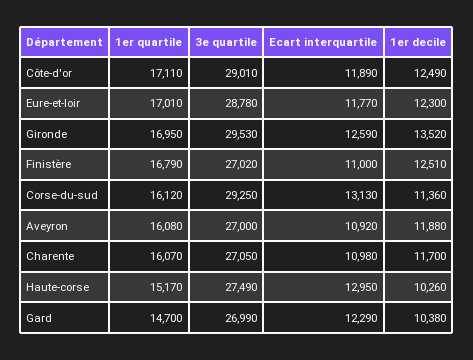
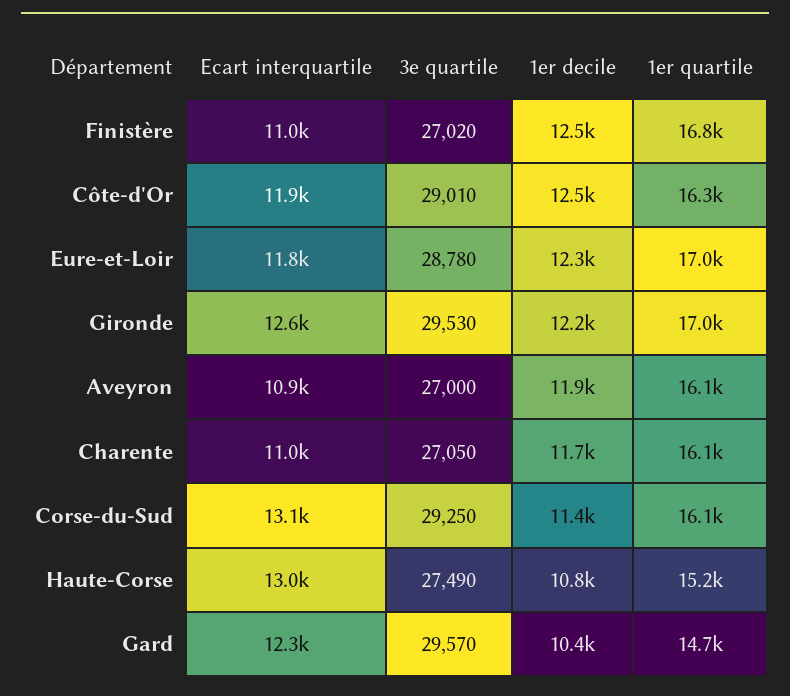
1er quartile, Côte-d'or: 17110 -> 16300
1er decile, Gironde: 13520 -> 12200
1er decile, Haute-corse: 10260 -> 10800
3e quartile, Gard: 26990 -> 29570

